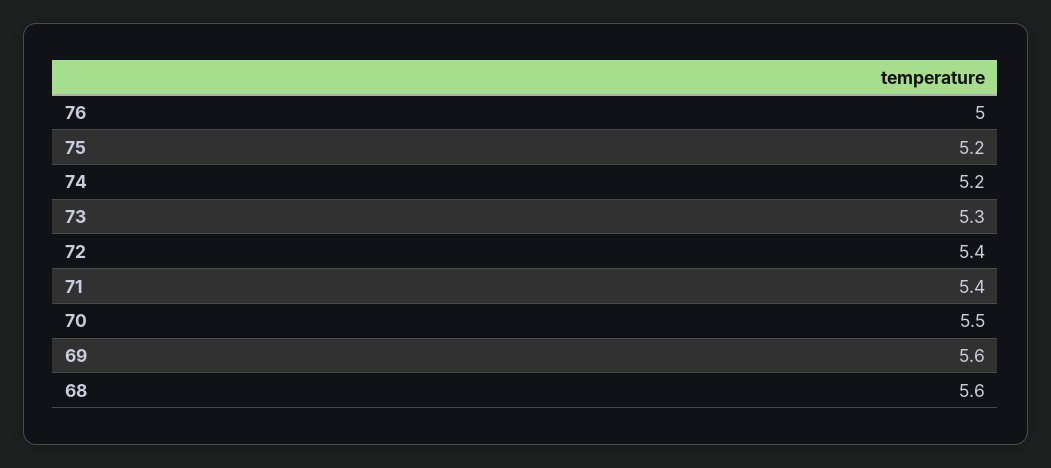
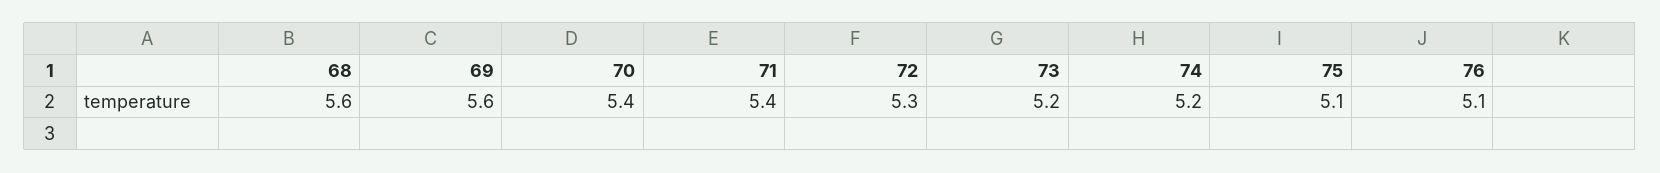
76: 5 -> 5.1
75: 5.2 -> 5.1
73: 5.3 -> 5.2
72: 5.4 -> 5.3
70: 5.5 -> 5.4

